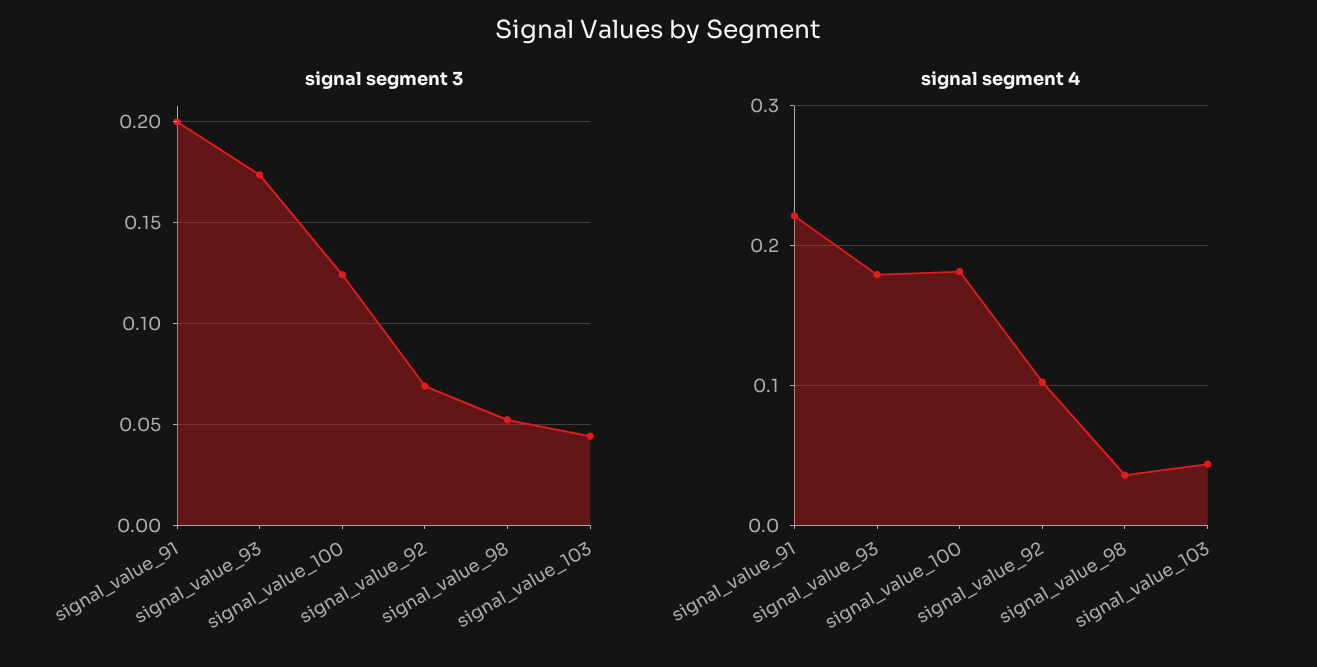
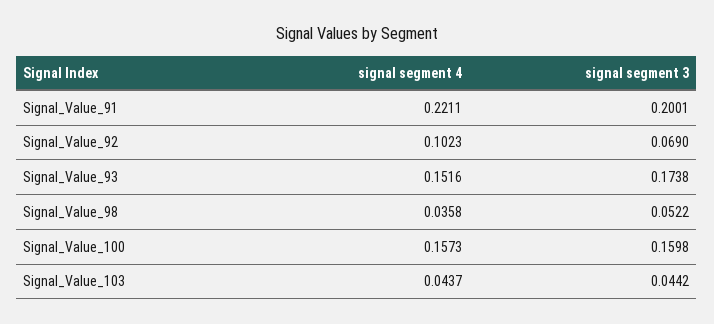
signal segment 3, signal_value_100: 0.125 -> 0.1598
signal segment 4, signal_value_93: 0.18 -> 0.1516
signal segment 4, signal_value_100: 0.18 -> 0.1573

